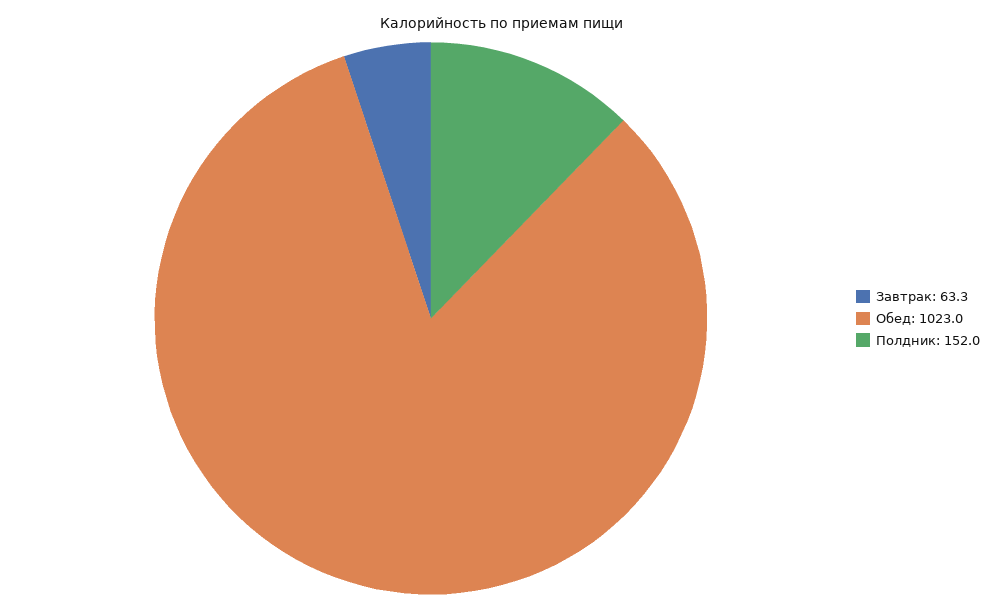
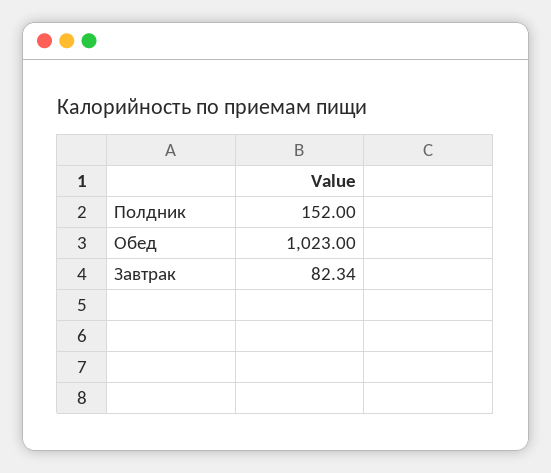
Завтрак: 63.3 -> 82.34

